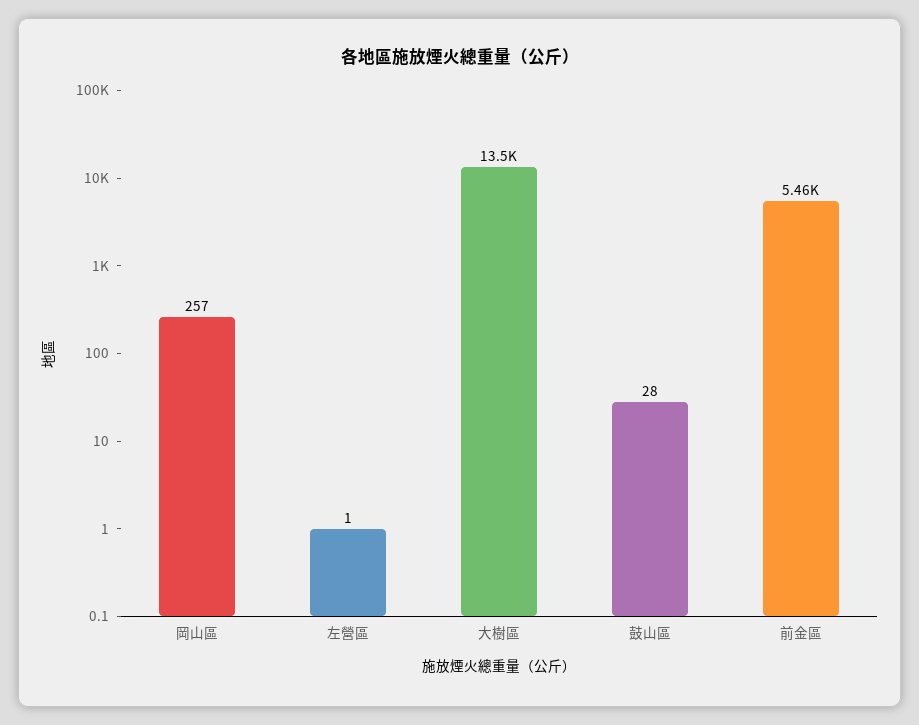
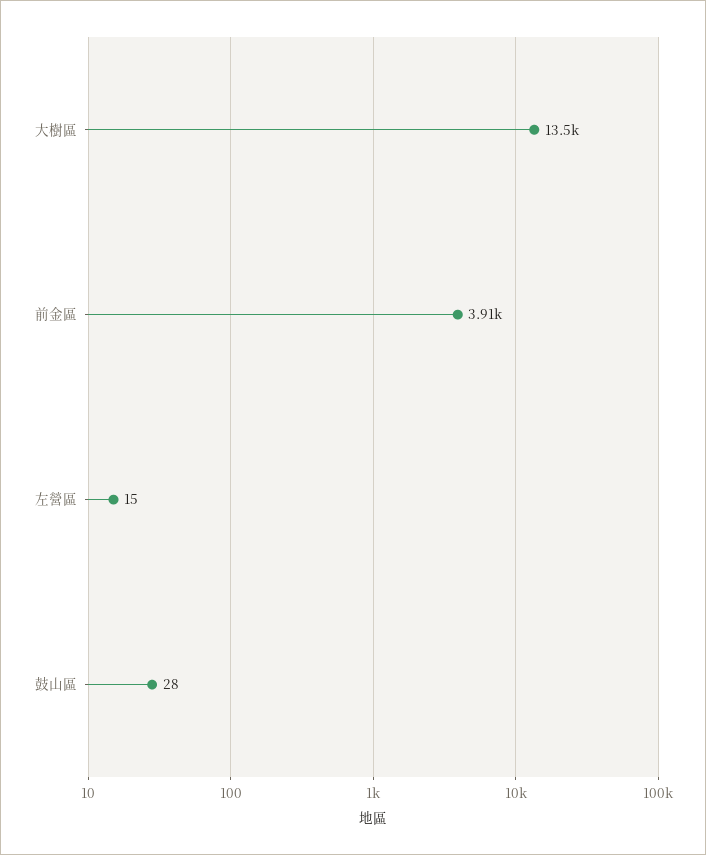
岡山區: 257 -> none
左營區: 1 -> 15
前金區: 5460 -> 3910

